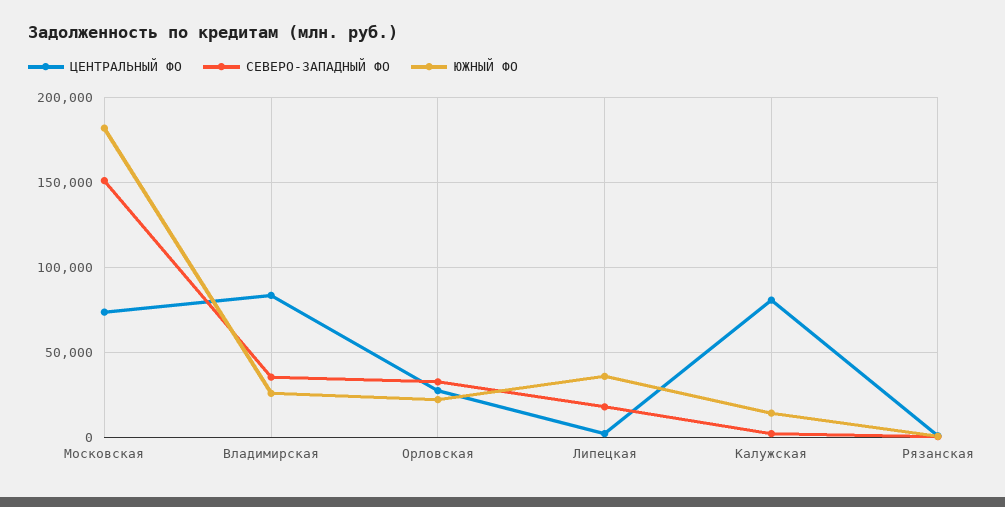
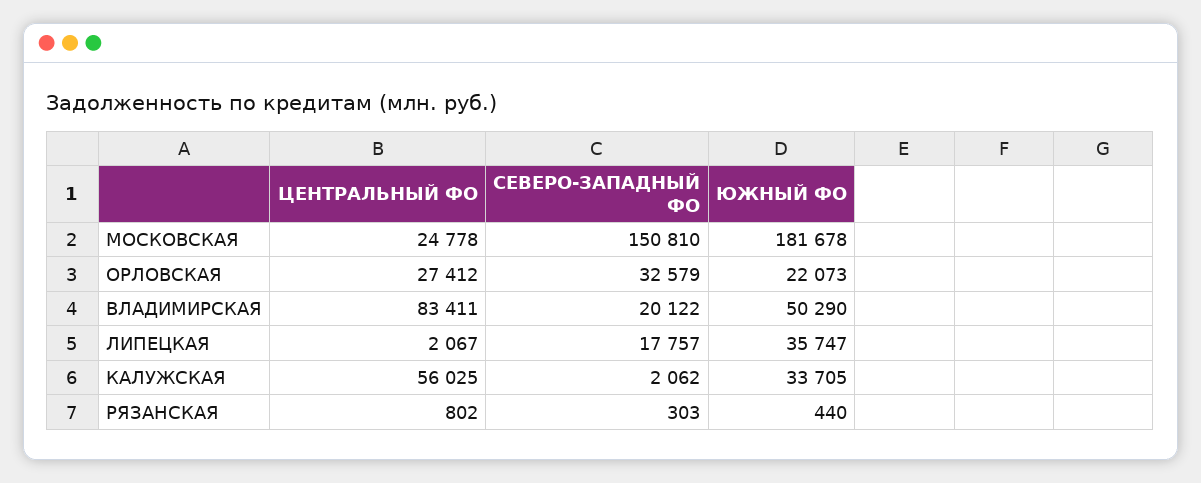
ЦЕНТРАЛЬНЫЙ ФО, Московская: 75000 -> 24778
СЕВЕРО-ЗАПАДНЫЙ ФО, Владимирская: 35000 -> 20122
ЮЖНЫЙ ФО, Владимирская: 25000 -> 50290
ЦЕНТРАЛЬНЫЙ ФО, Калужская: 80000 -> 56025
ЮЖНЫЙ ФО, Калужская: 15000 -> 33705

